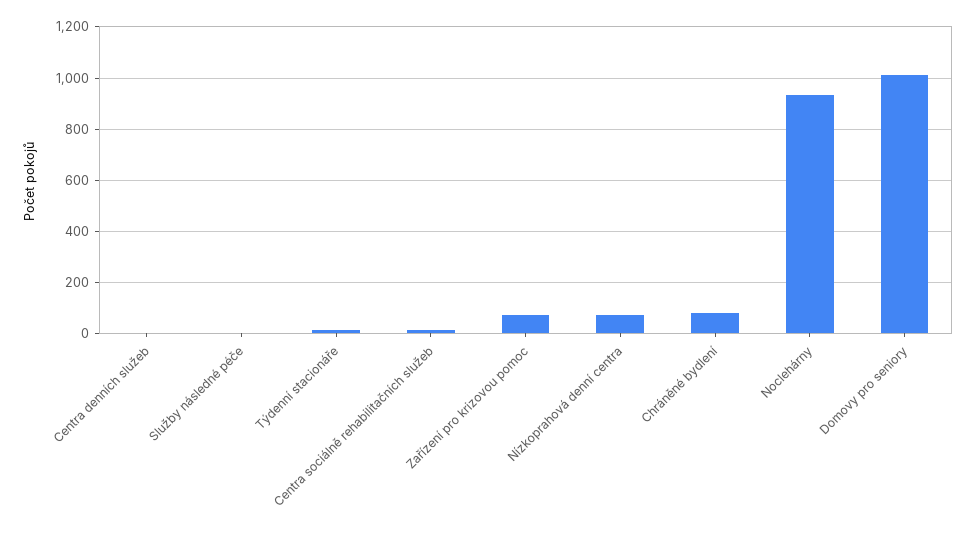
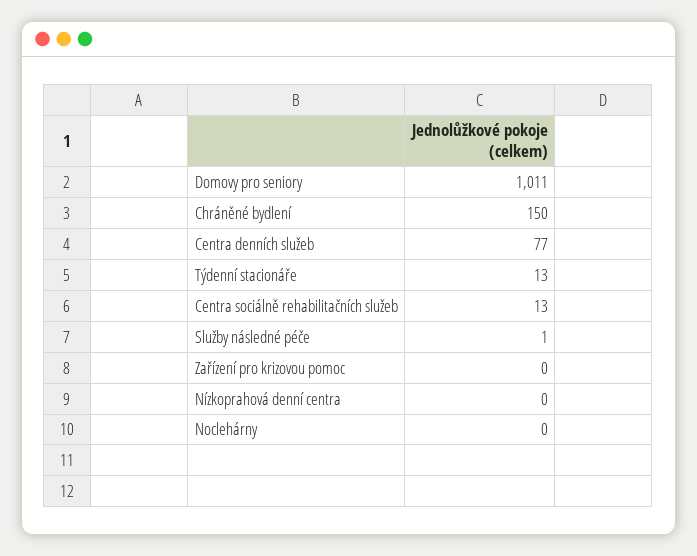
Centra denních služeb: 0 -> 77
Zařízení pro krizovou pomoc: 75 -> 0
Nízkoprahová denní centra: 75 -> 0
Chráněné bydlení: 75 -> 150
Noclehárny: 925 -> 0

